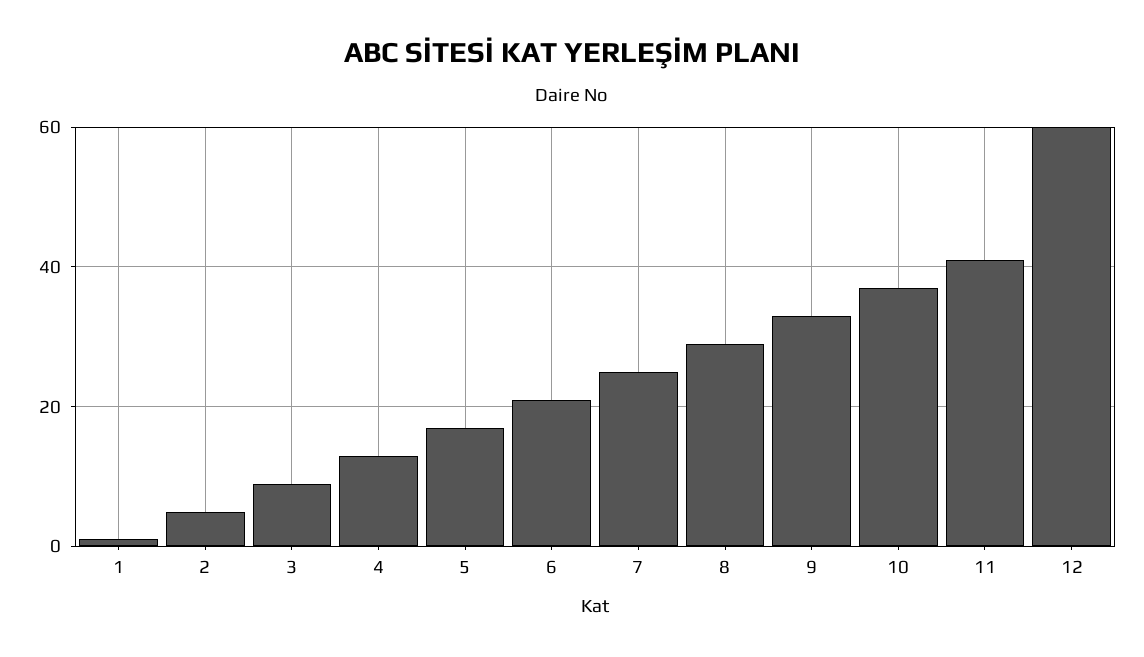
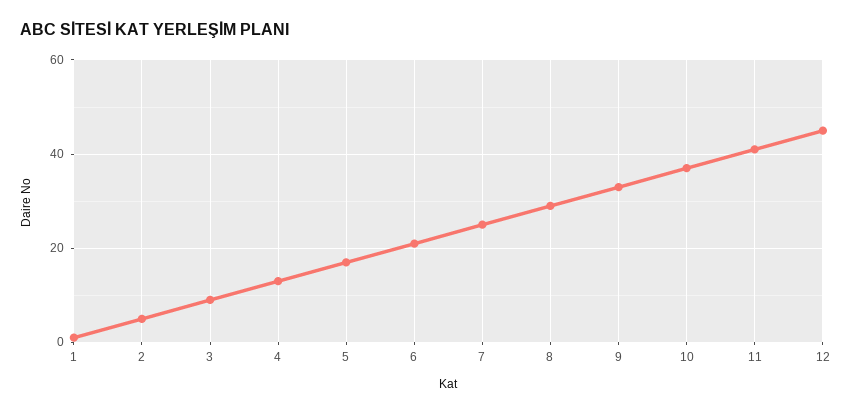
12: 60 -> 45

